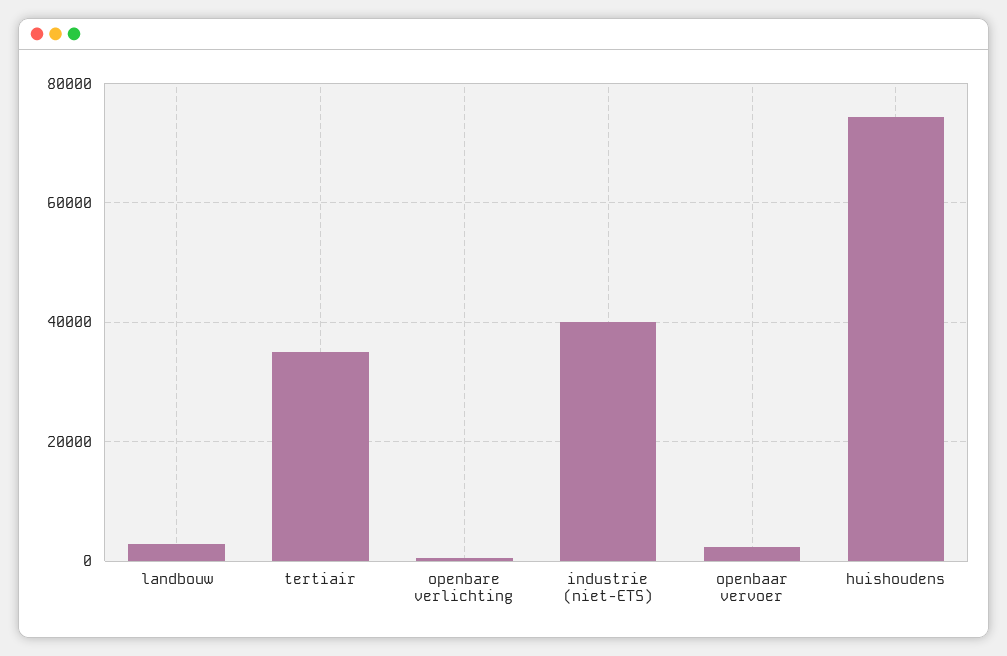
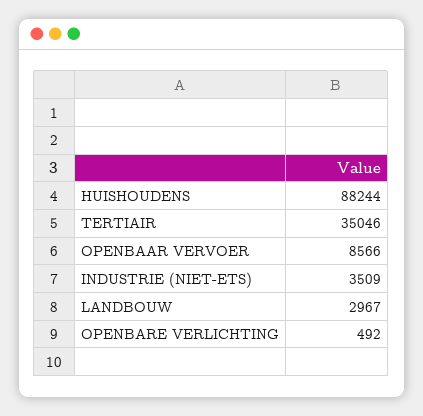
industrie (niet-ETS): 40000 -> 3509
openbaar vervoer: 2000 -> 8566
huishoudens: 74000 -> 88244

